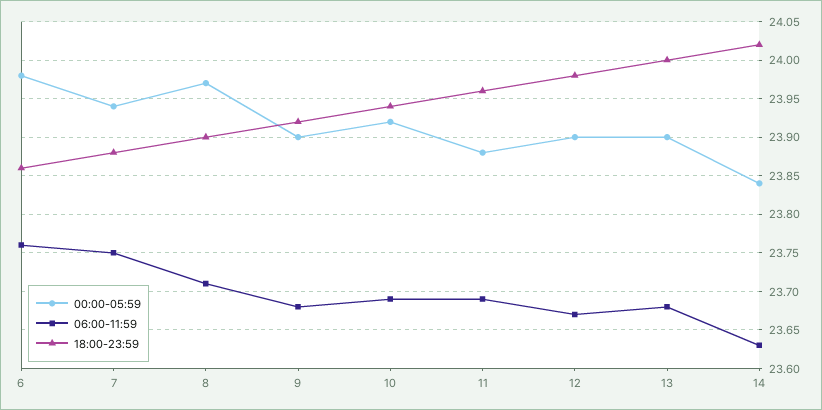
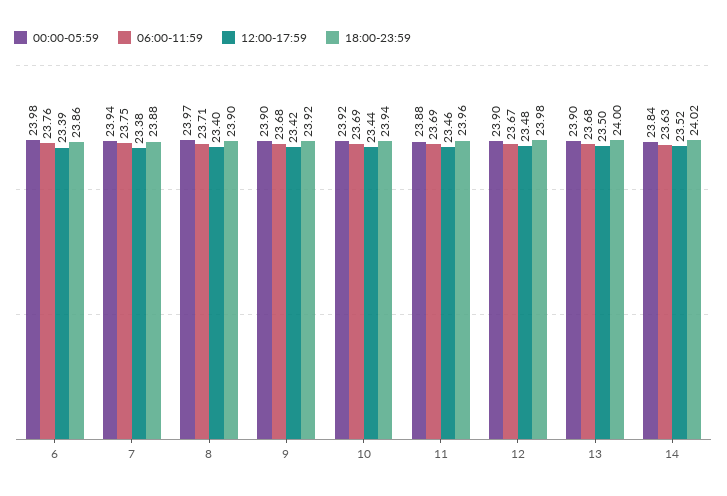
12:00-17:59, 6: none -> 23.39
12:00-17:59, 7: none -> 23.38
12:00-17:59, 8: none -> 23.4
12:00-17:59, 9: none -> 23.42
12:00-17:59, 10: none -> 23.44
12:00-17:59, 11: none -> 23.46
12:00-17:59, 12: none -> 23.48
12:00-17:59, 13: none -> 23.5
12:00-17:59, 14: none -> 23.52

